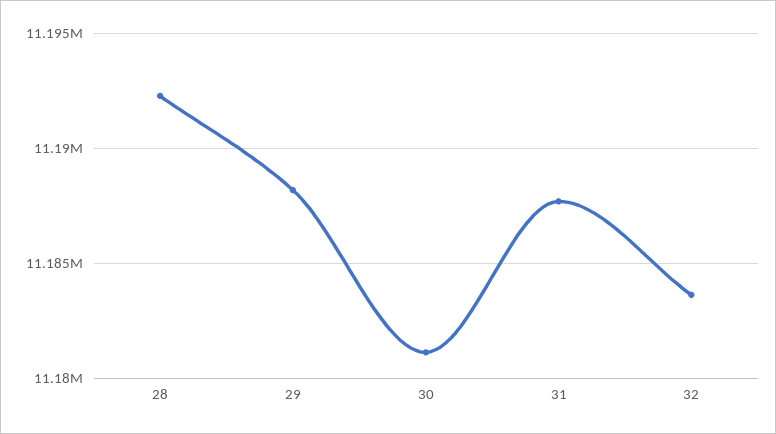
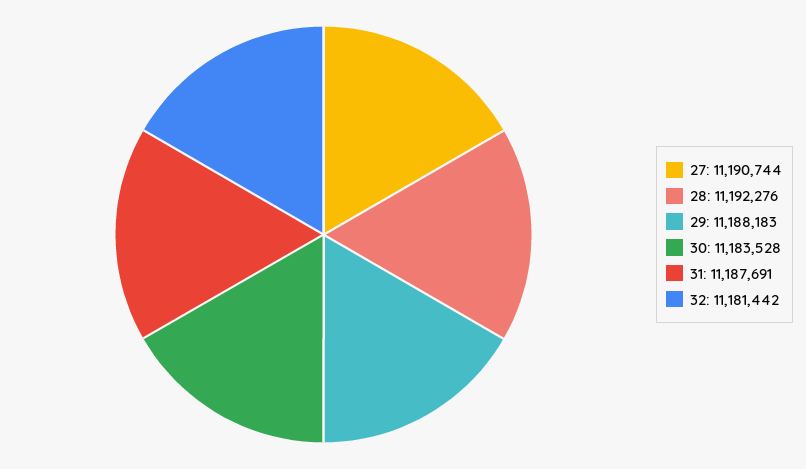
30: 11181000 -> 11183528
32: 11183500 -> 11181442
27: none -> 11190744

